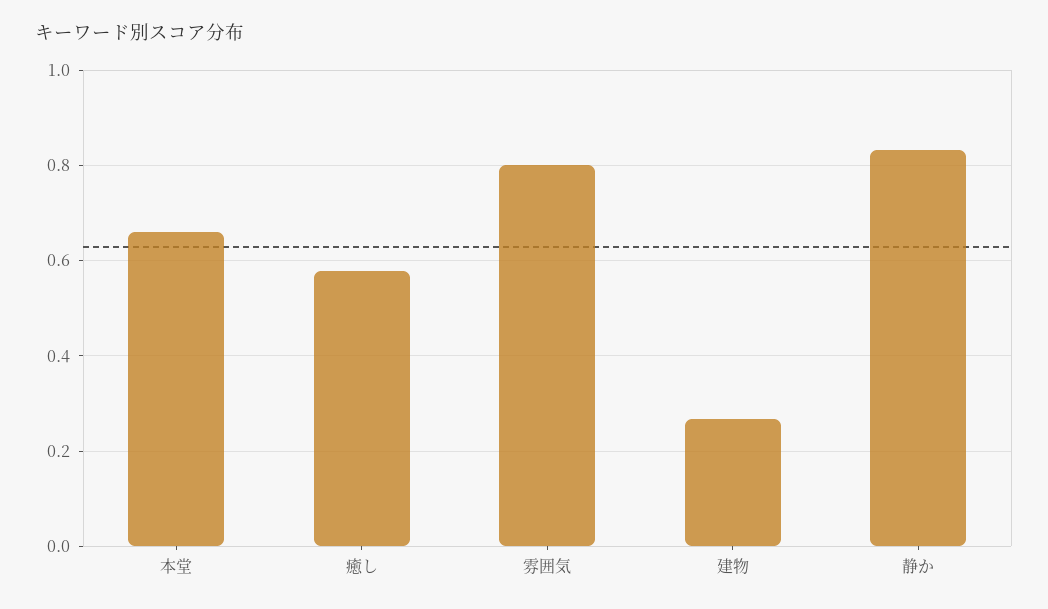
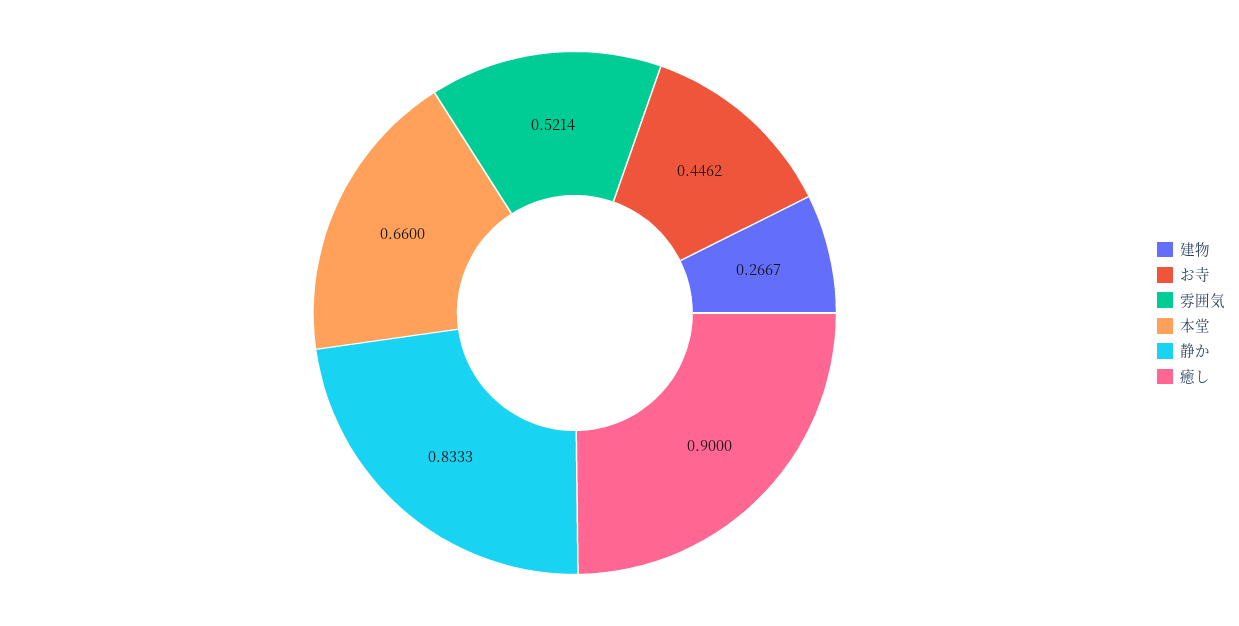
癒し: 0.58 -> 0.9
雰囲気: 0.8 -> 0.5214
お寺: none -> 0.4462

